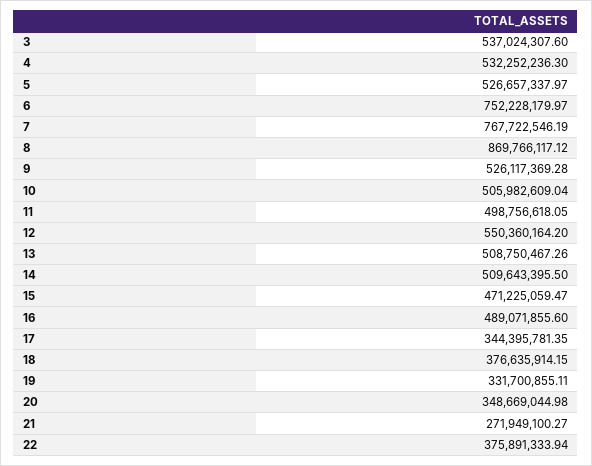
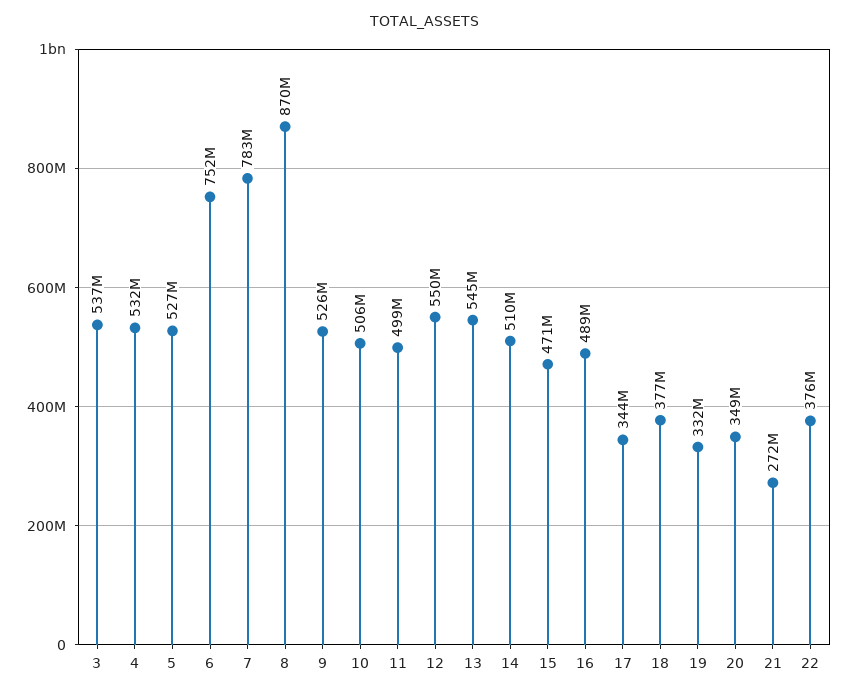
7: 767722546.19 -> 783000000
13: 508750467.26 -> 545000000

